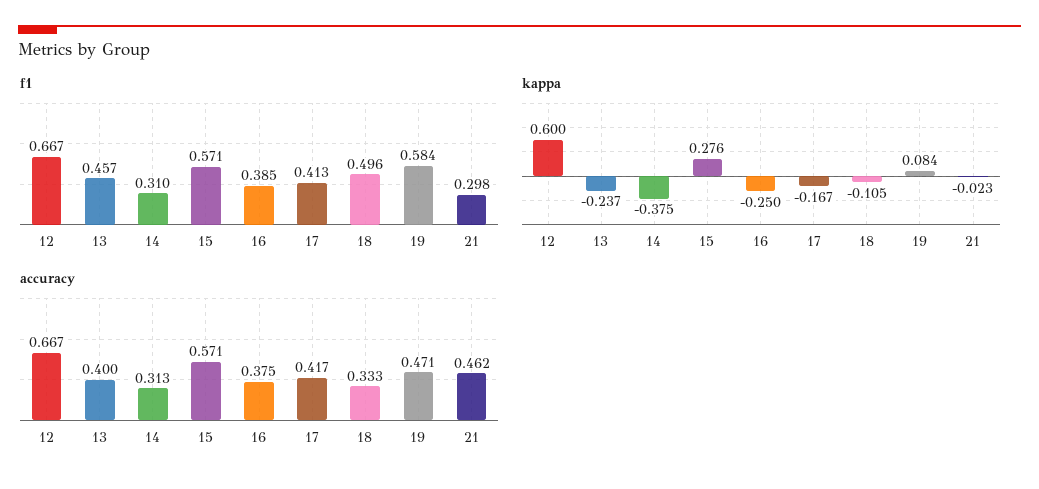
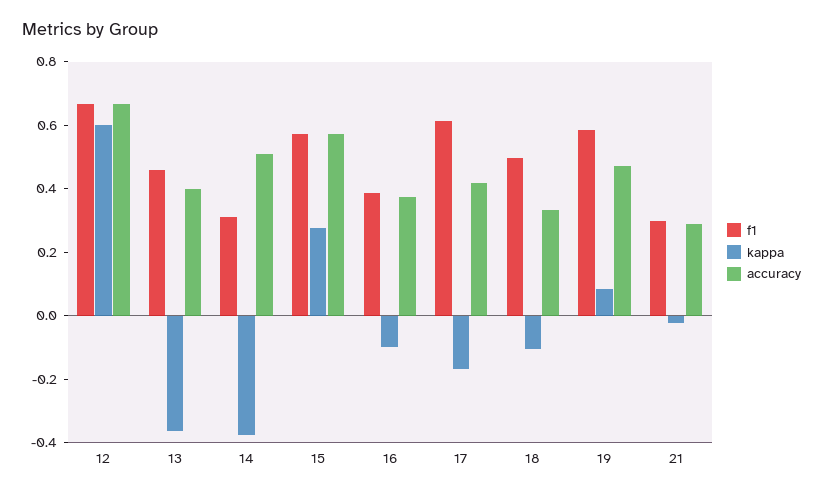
f1, 17: 0.413 -> 0.6
kappa, 13: -0.237 -> -0.35
kappa, 16: -0.25 -> -0.1
accuracy, 14: 0.313 -> 0.5
accuracy, 21: 0.462 -> 0.3

